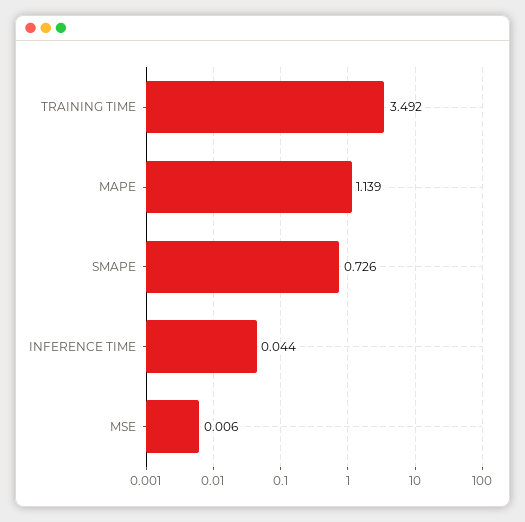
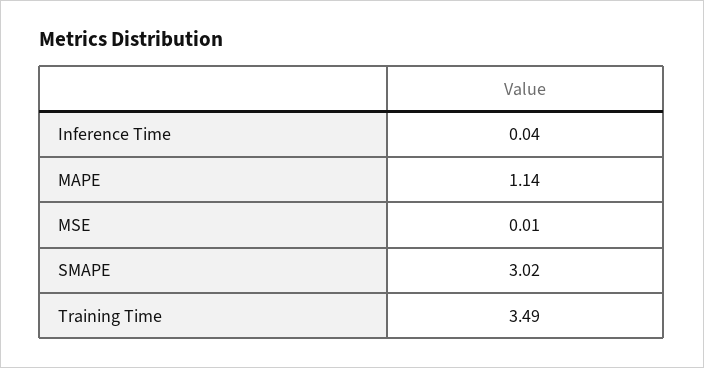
SMAPE: 0.726 -> 3.02

